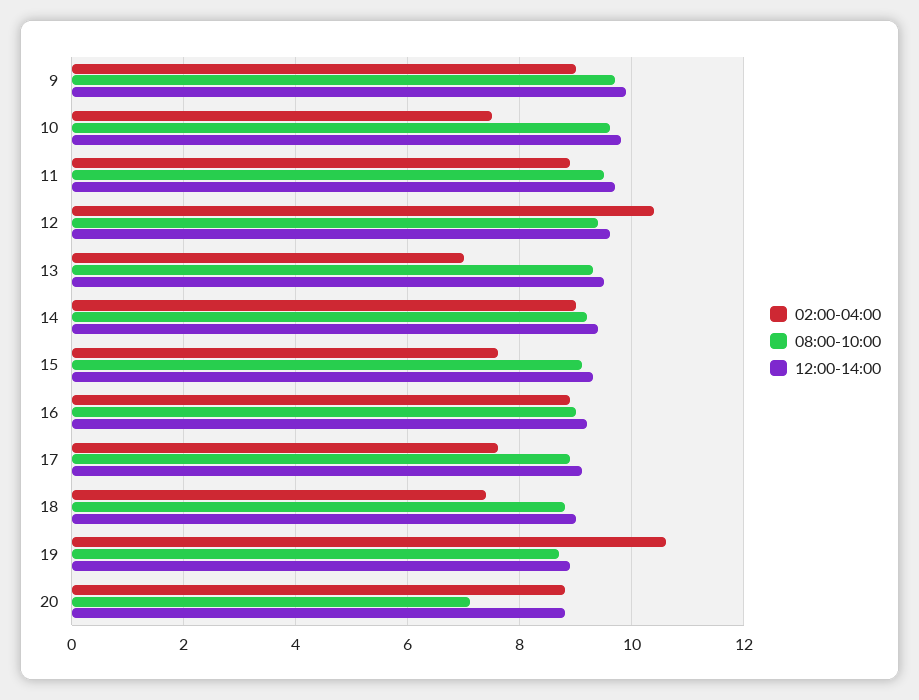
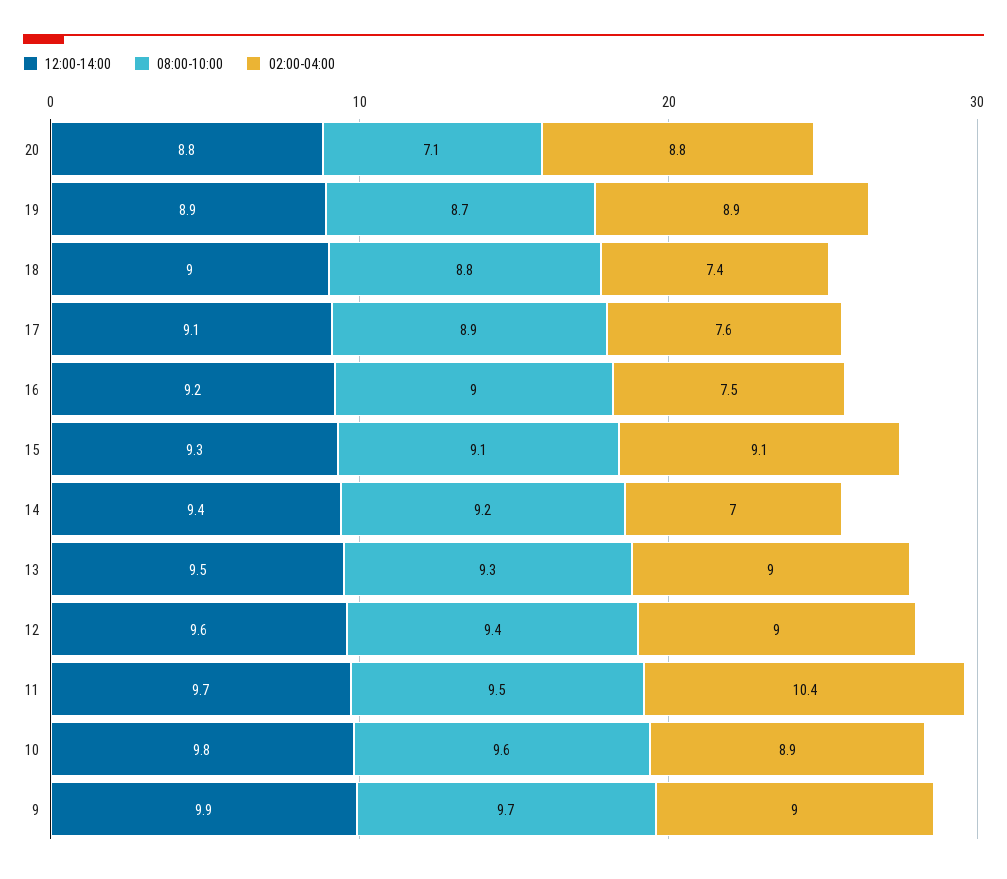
02:00-04:00, 10: 7.5 -> 8.9
02:00-04:00, 11: 9 -> 10.4
02:00-04:00, 12: 10.5 -> 9
02:00-04:00, 13: 7 -> 9
02:00-04:00, 14: 9 -> 7
02:00-04:00, 15: 7.5 -> 9.1
02:00-04:00, 16: 9 -> 7.5
02:00-04:00, 19: 10.5 -> 8.9

